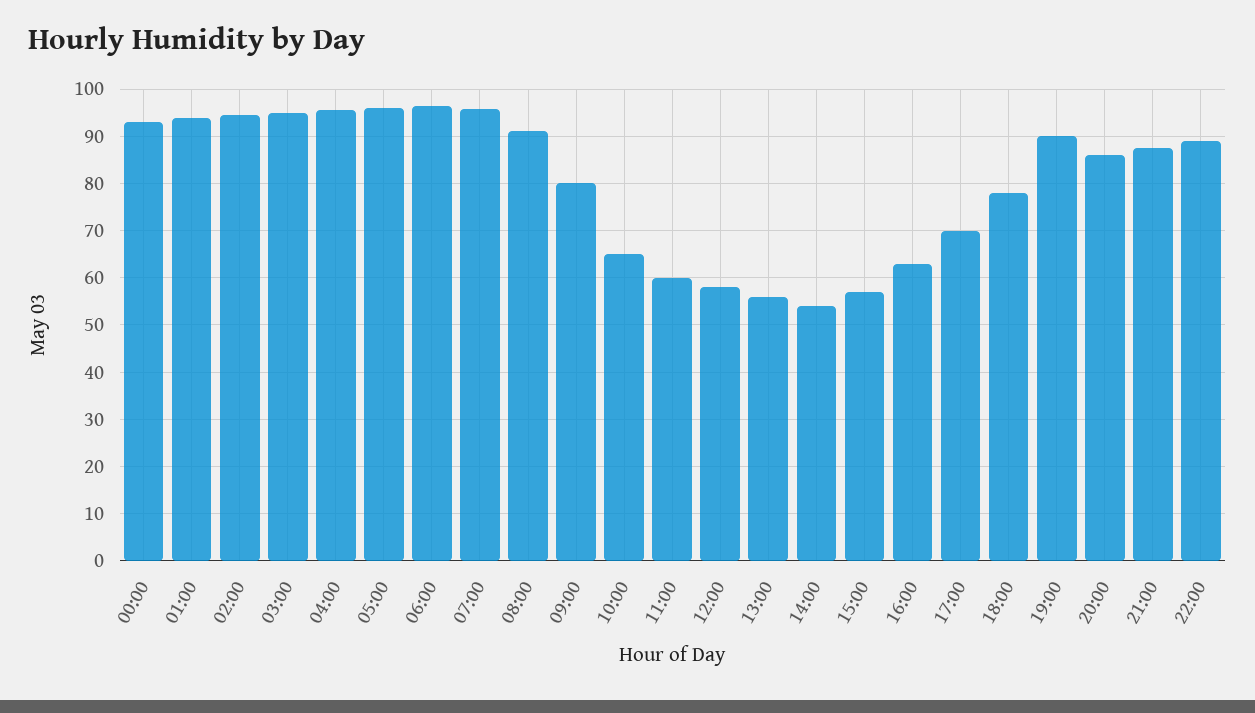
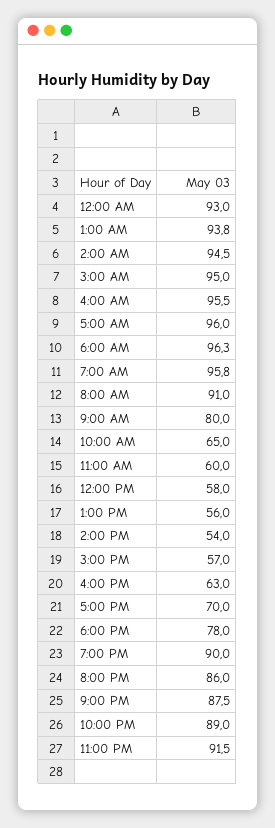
11:00 PM: none -> 91.5

